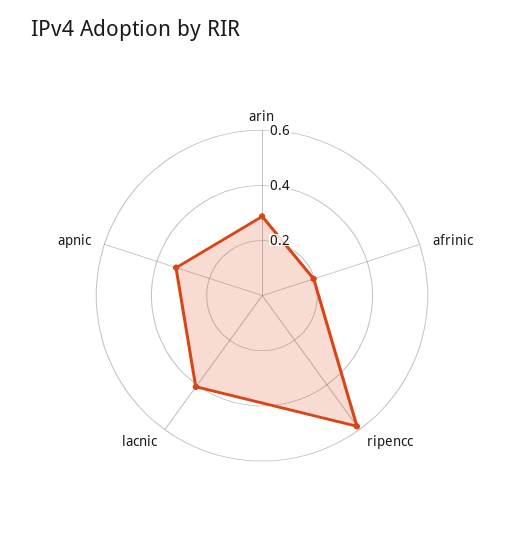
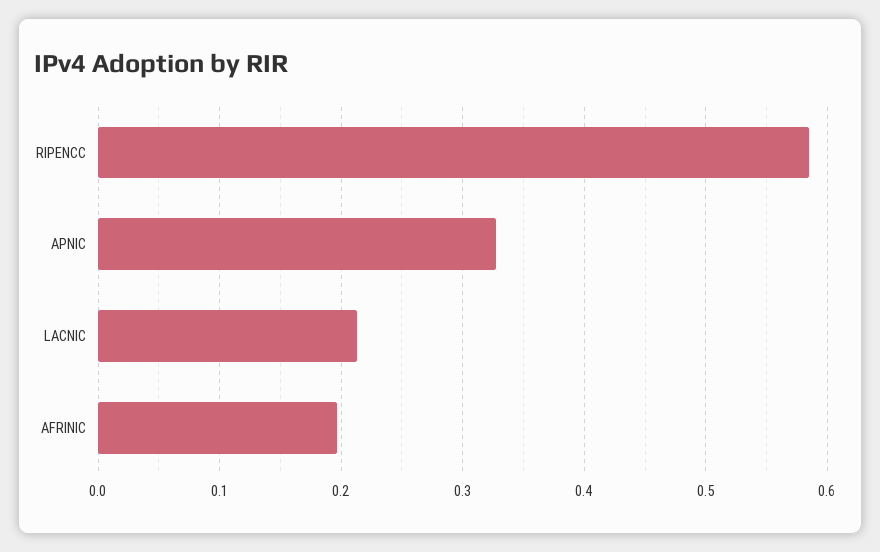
arin: 0.3 -> none
lacnic: 0.4 -> 0.21

